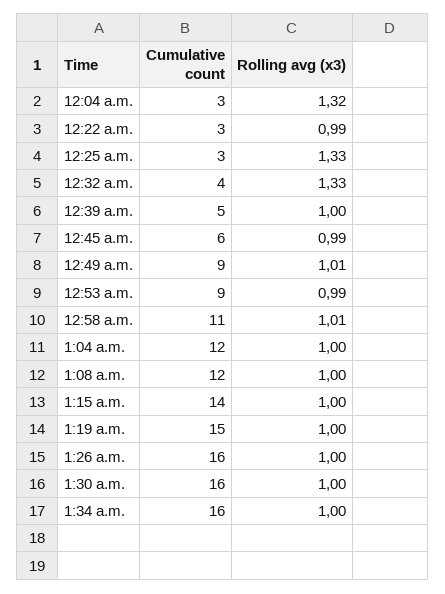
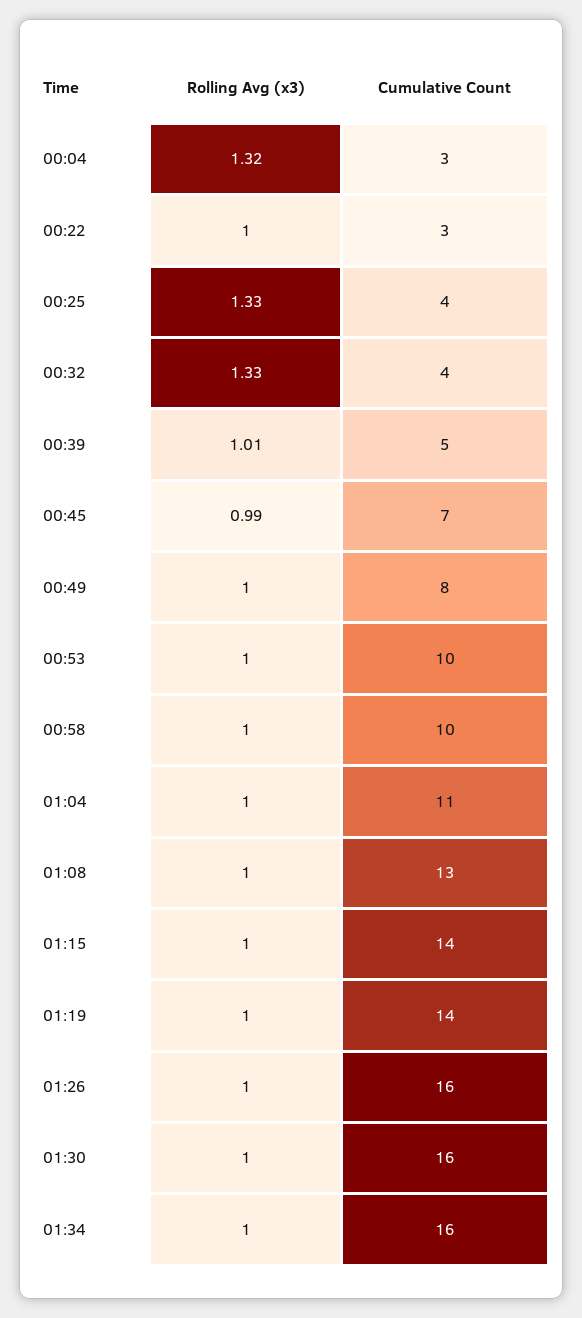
Rolling avg (x3), 12:22 a.m.: 0.99 -> 1
Cumulative count, 12:25 a.m.: 3 -> 4
Rolling avg (x3), 12:39 a.m.: 1 -> 1.01
Cumulative count, 12:45 a.m.: 6 -> 7
Cumulative count, 12:49 a.m.: 9 -> 8
Rolling avg (x3), 12:49 a.m.: 1.01 -> 1
Cumulative count, 12:53 a.m.: 9 -> 10
Rolling avg (x3), 12:53 a.m.: 0.99 -> 1
Cumulative count, 12:58 a.m.: 11 -> 10
Rolling avg (x3), 12:58 a.m.: 1.01 -> 1
Cumulative count, 1:04 a.m.: 12 -> 11
Cumulative count, 1:08 a.m.: 12 -> 13
Cumulative count, 1:19 a.m.: 15 -> 14

